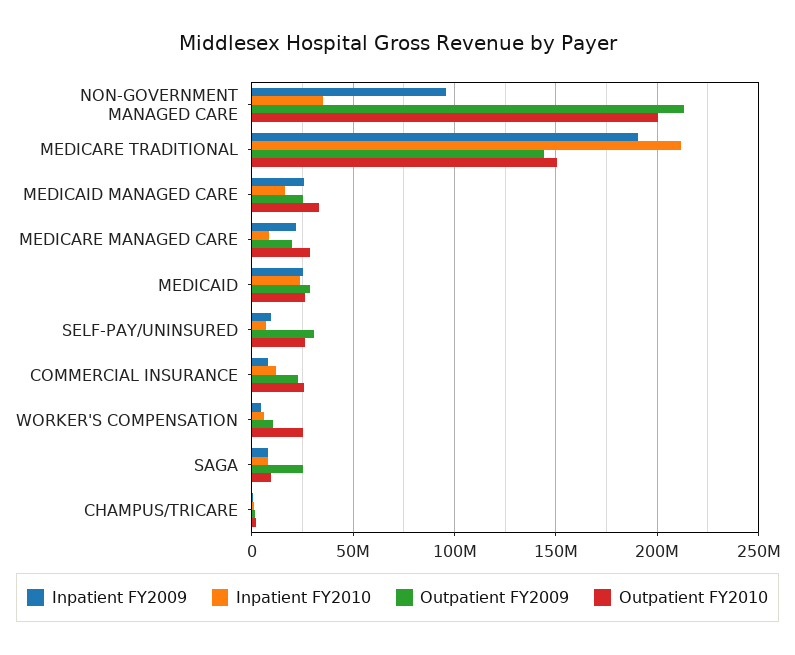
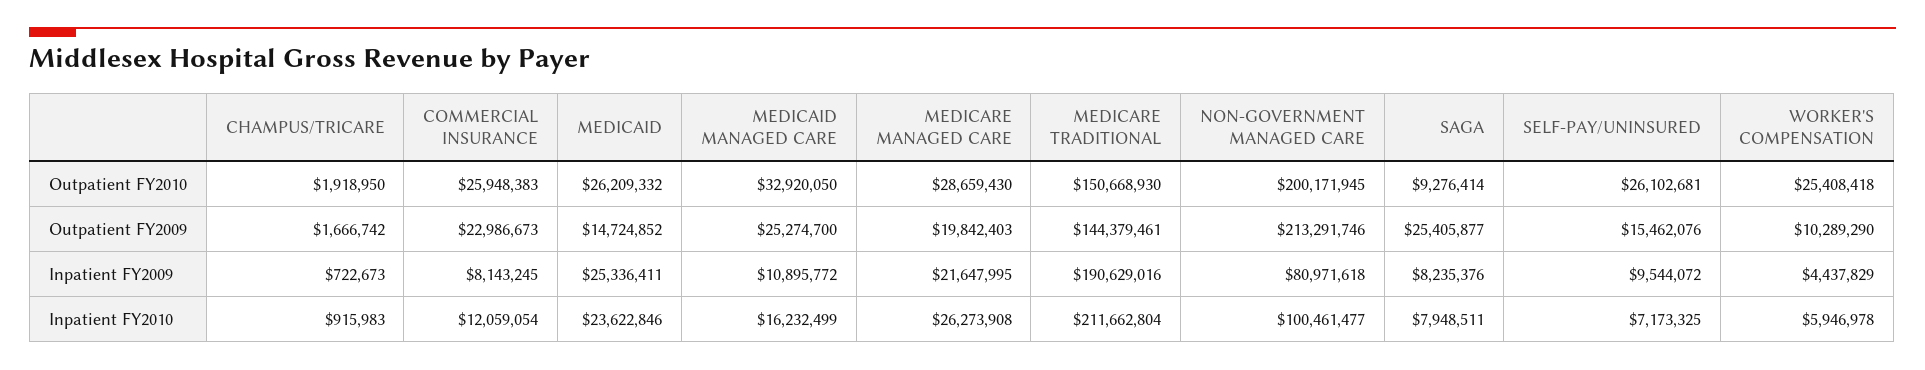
Inpatient FY2009, NON-GOVERNMENT MANAGED CARE: 95000000 -> 80971618
Inpatient FY2010, NON-GOVERNMENT MANAGED CARE: 35000000 -> 100461477
Inpatient FY2009, MEDICAID MANAGED CARE: 25000000 -> 10895772
Inpatient FY2010, MEDICARE MANAGED CARE: 10000000 -> 26273908
Outpatient FY2009, MEDICAID: 30000000 -> 14724852
Outpatient FY2009, SELF-PAY/UNINSURED: 30000000 -> 15462076

